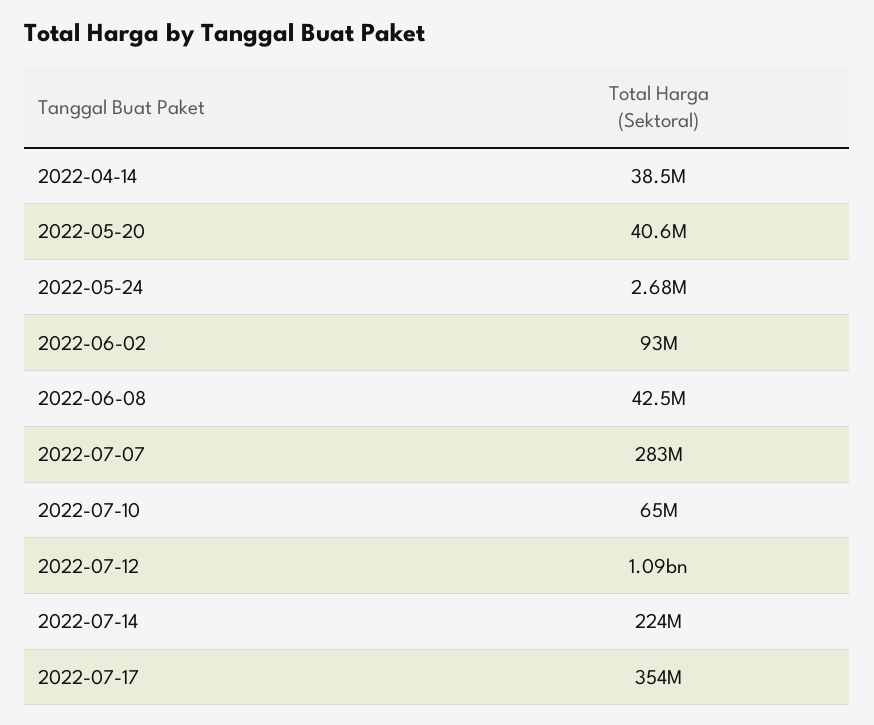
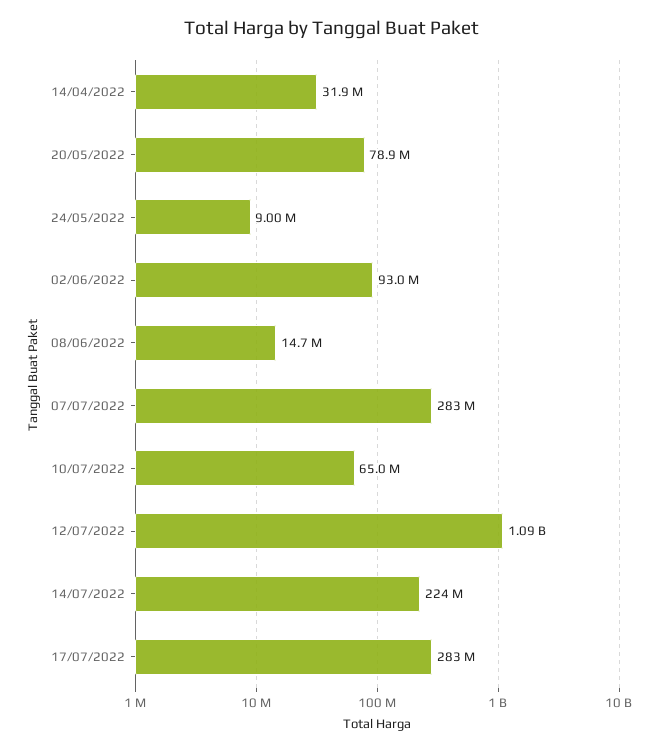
2022-04-14: 38500000 -> 31900000
2022-05-20: 40600000 -> 78900000
2022-05-24: 2680000 -> 9000000
2022-06-08: 42500000 -> 14700000
2022-07-17: 354000000 -> 283000000

